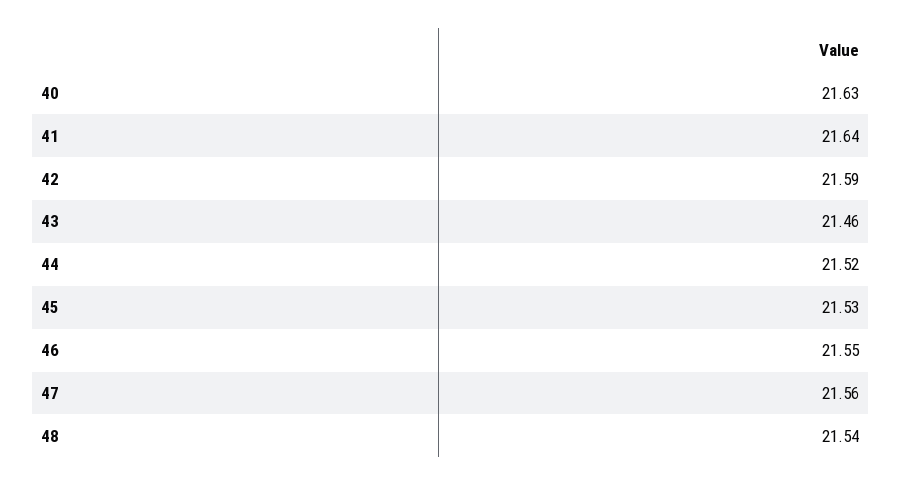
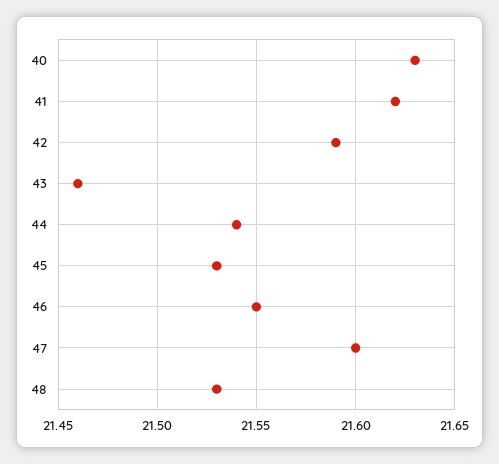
41: 21.64 -> 21.62
44: 21.52 -> 21.54
47: 21.56 -> 21.6
48: 21.54 -> 21.53

